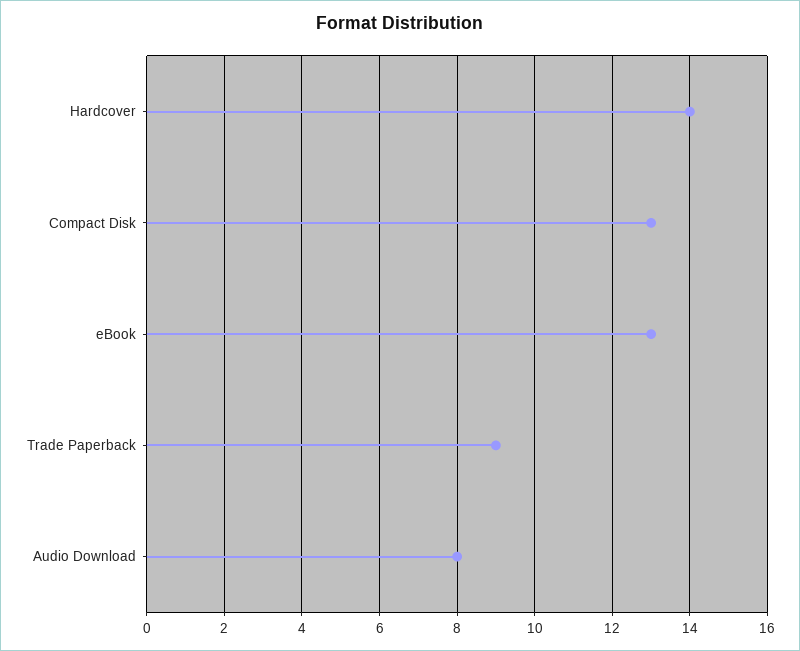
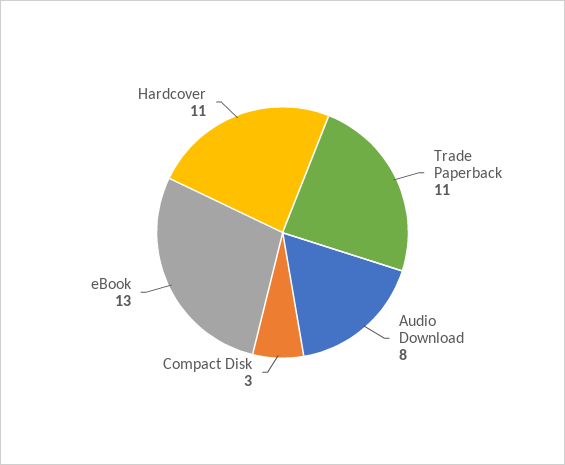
Hardcover: 14 -> 11
Compact Disk: 13 -> 3
Trade Paperback: 9 -> 11

